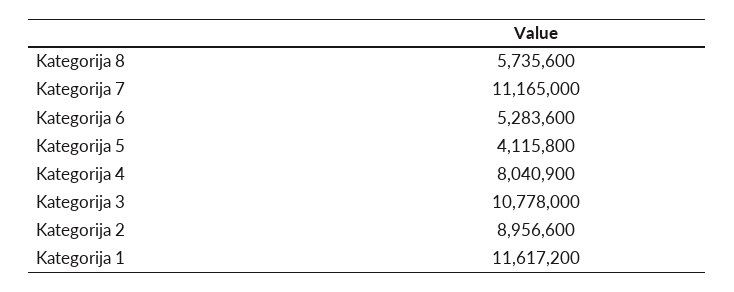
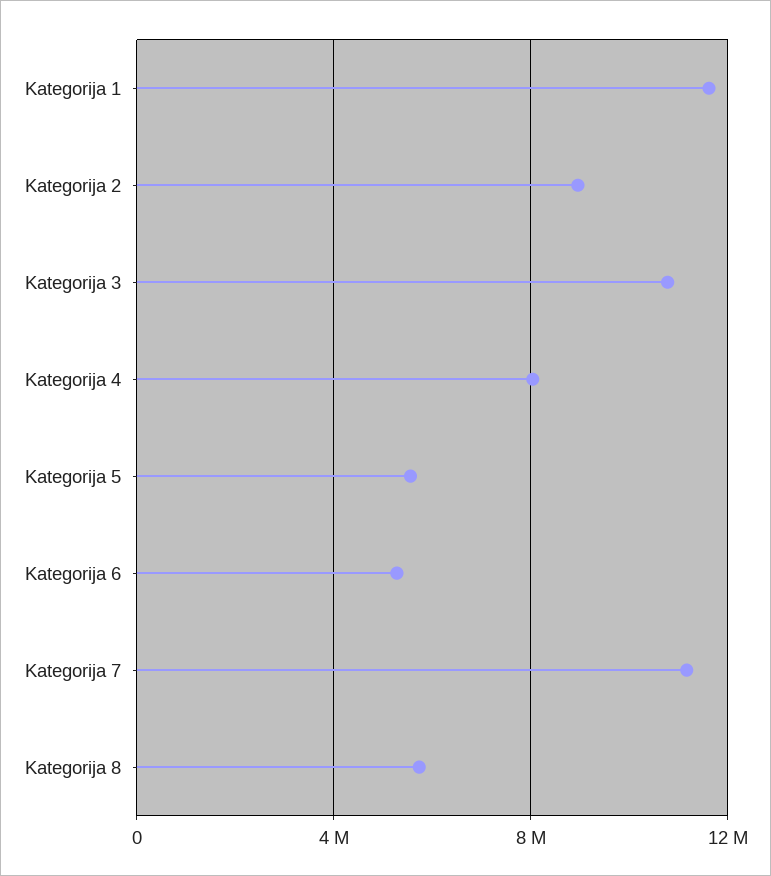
Kategorija 5: 4115800 -> 5500000

